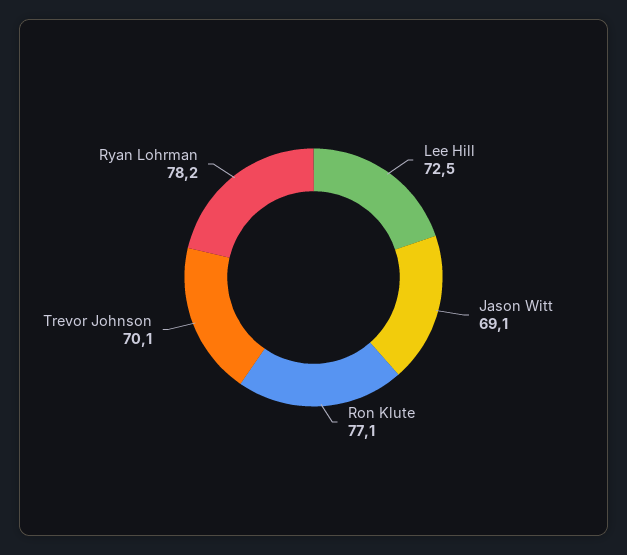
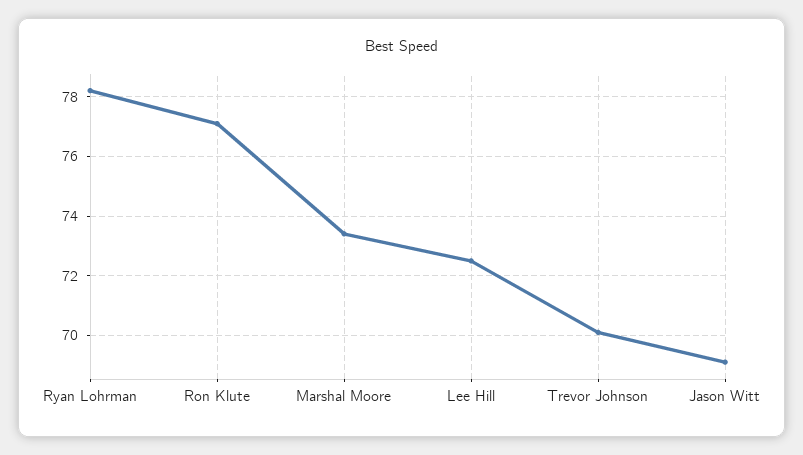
Marshal Moore: none -> 73.5

